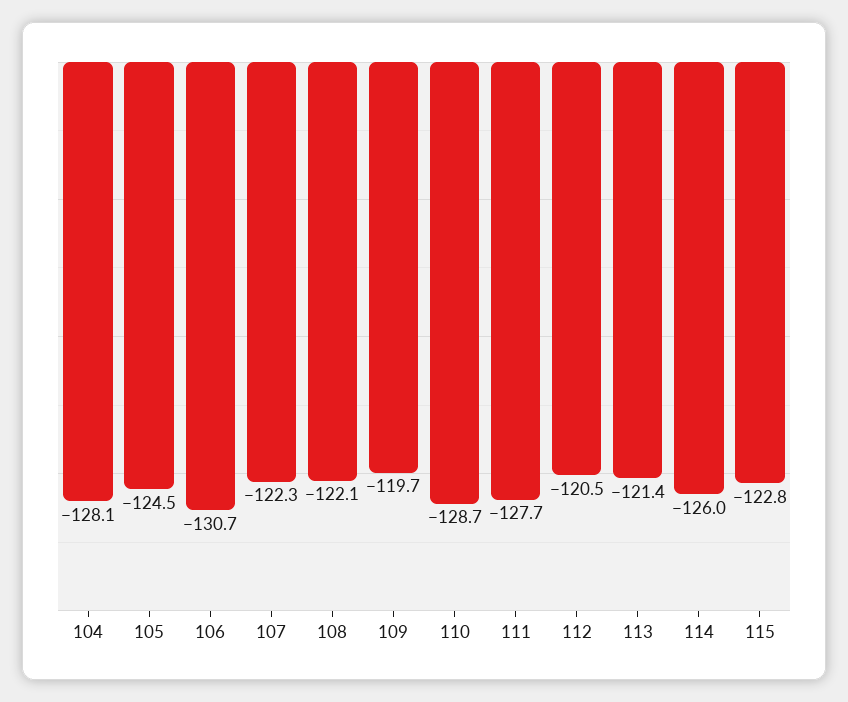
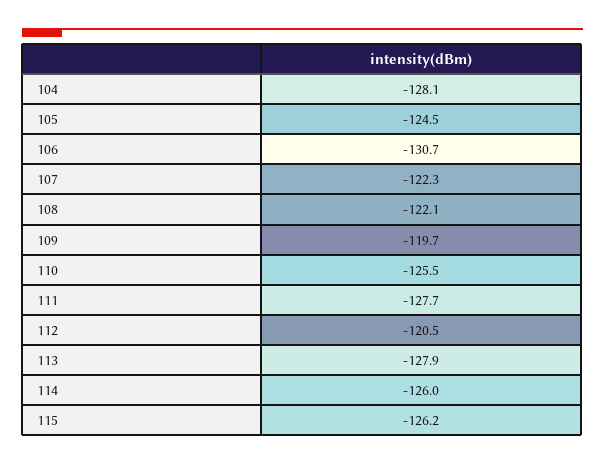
110: -128.7 -> -125.5
113: -121.4 -> -127.9
115: -122.8 -> -126.2

